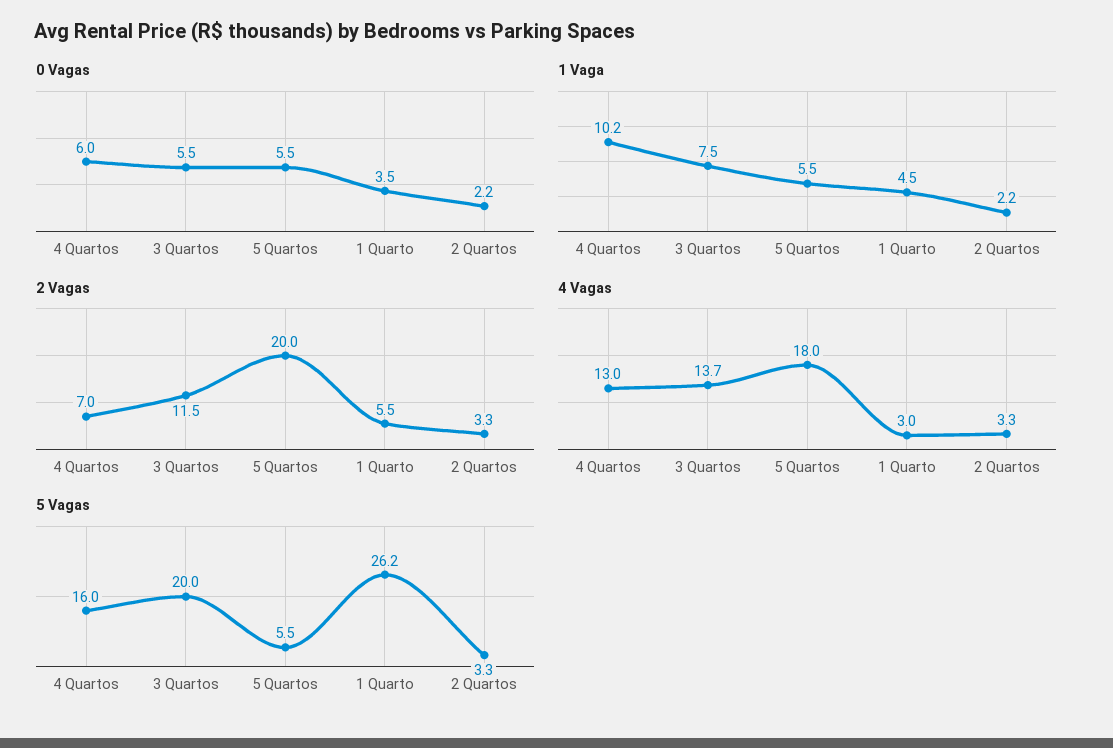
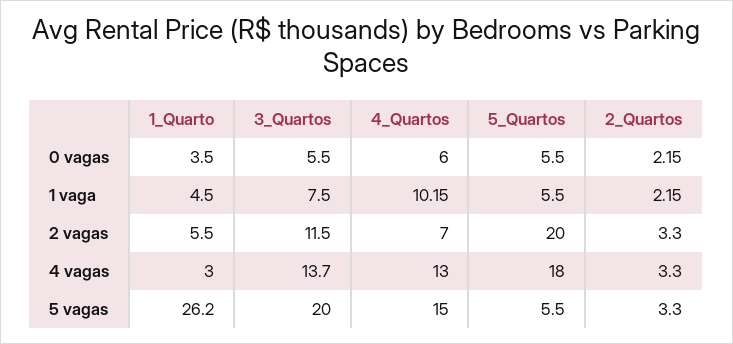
5 Vagas, 4 Quartos: 16 -> 15

